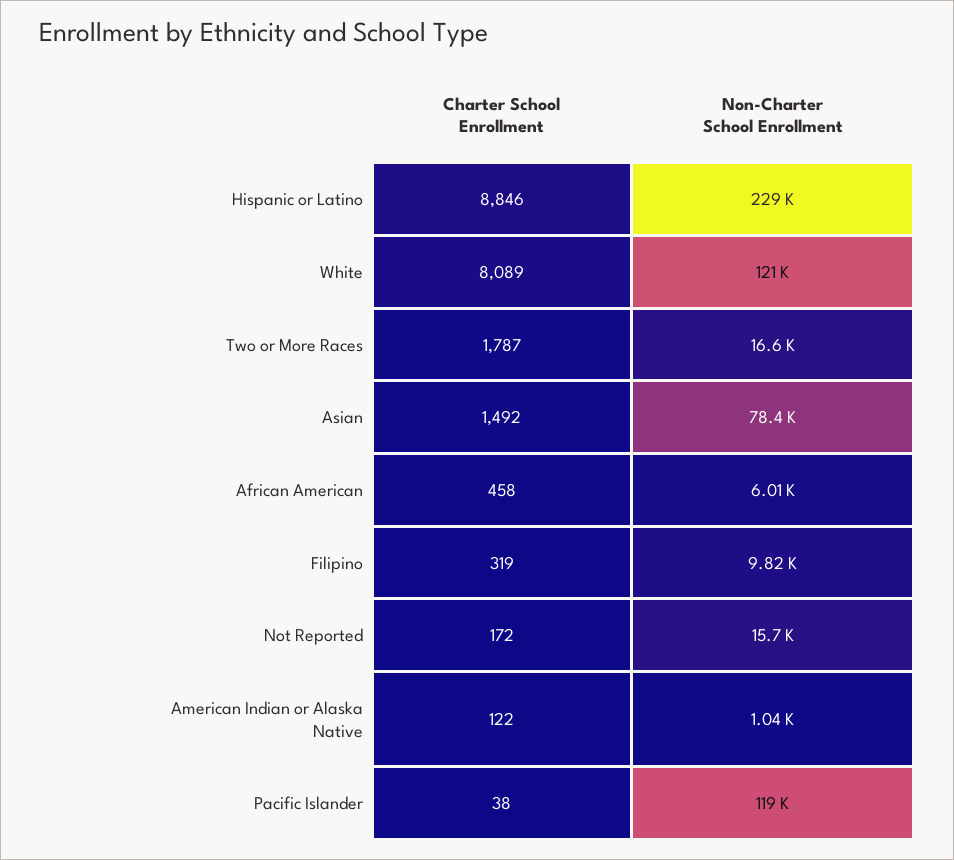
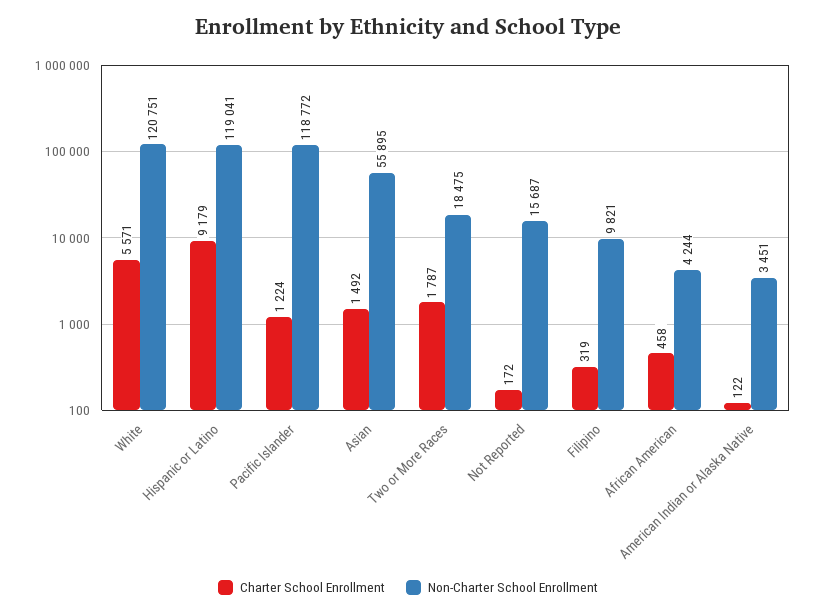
Charter School Enrollment, Hispanic or Latino: 8846 -> 9179
Non-Charter School Enrollment, Hispanic or Latino: 229000 -> 119041
Charter School Enrollment, White: 8089 -> 5571
Non-Charter School Enrollment, Two or More Races: 16600 -> 18475
Non-Charter School Enrollment, Asian: 78400 -> 55895
Non-Charter School Enrollment, African American: 6010 -> 4244
Non-Charter School Enrollment, American Indian or Alaska Native: 1040 -> 3451
Charter School Enrollment, Pacific Islander: 38 -> 1224

